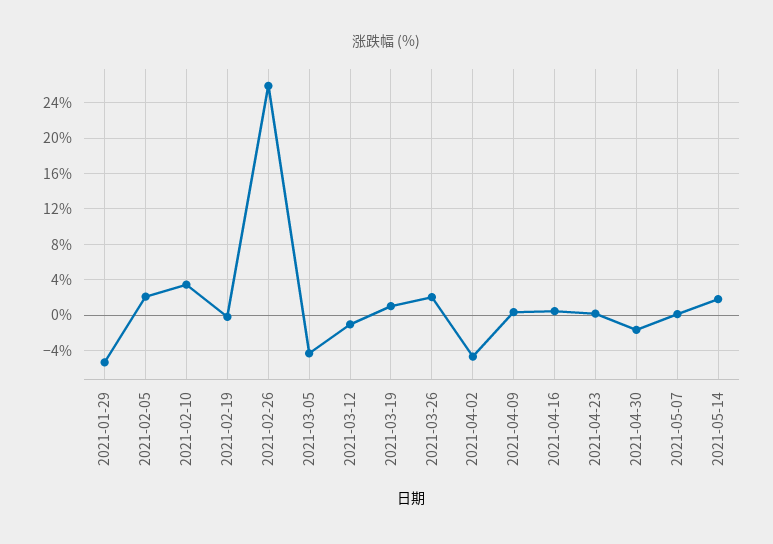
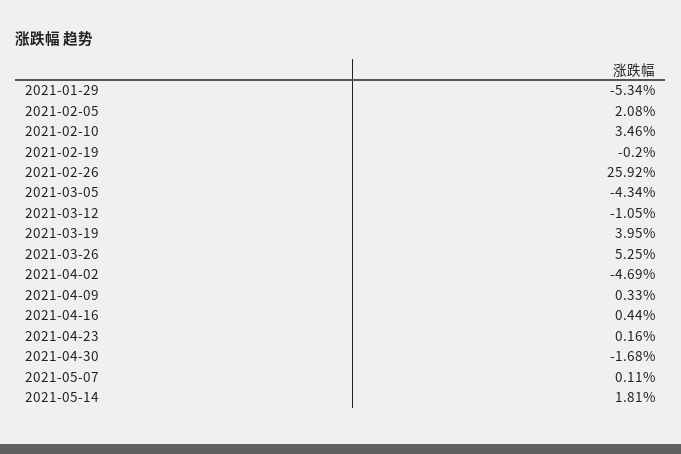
2021-03-19: 1 -> 3.95
2021-03-26: 2 -> 5.25

